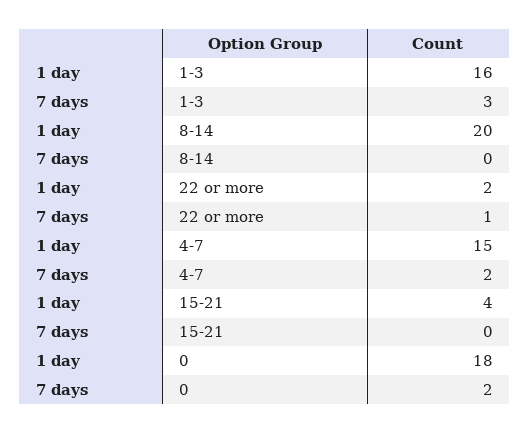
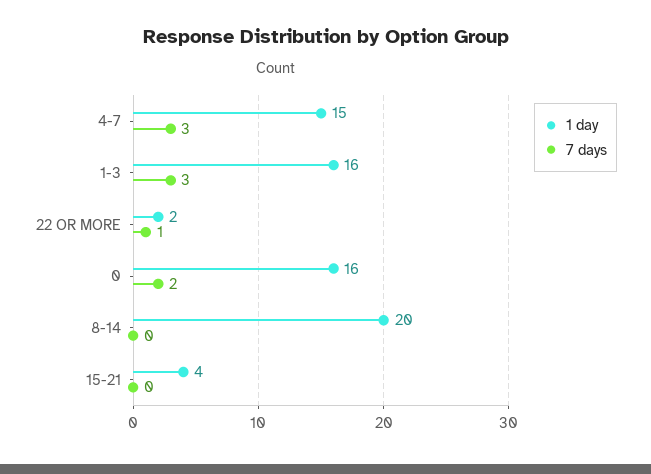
7 days, 4-7: 2 -> 3
1 day, 0: 18 -> 16

